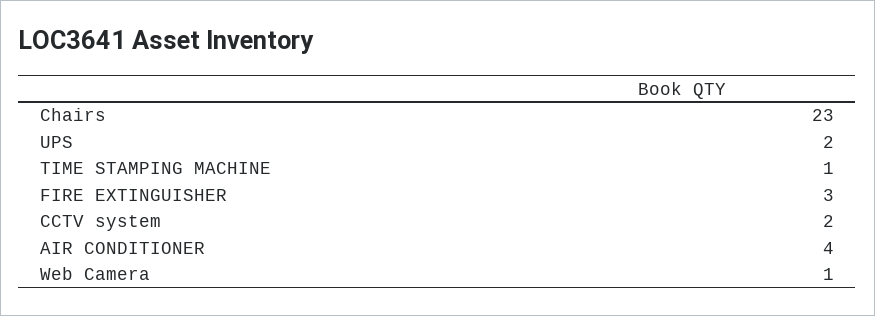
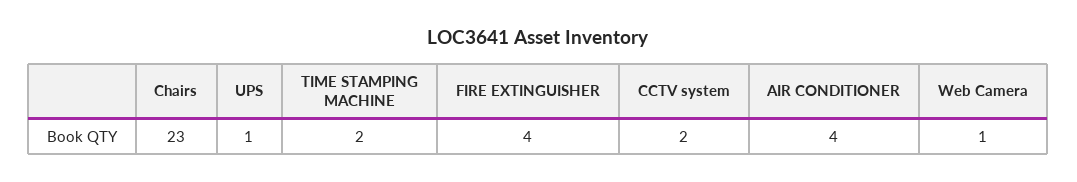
UPS: 2 -> 1
TIME STAMPING MACHINE: 1 -> 2
FIRE EXTINGUISHER: 3 -> 4

